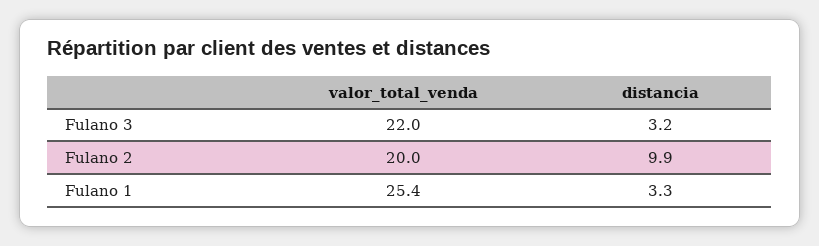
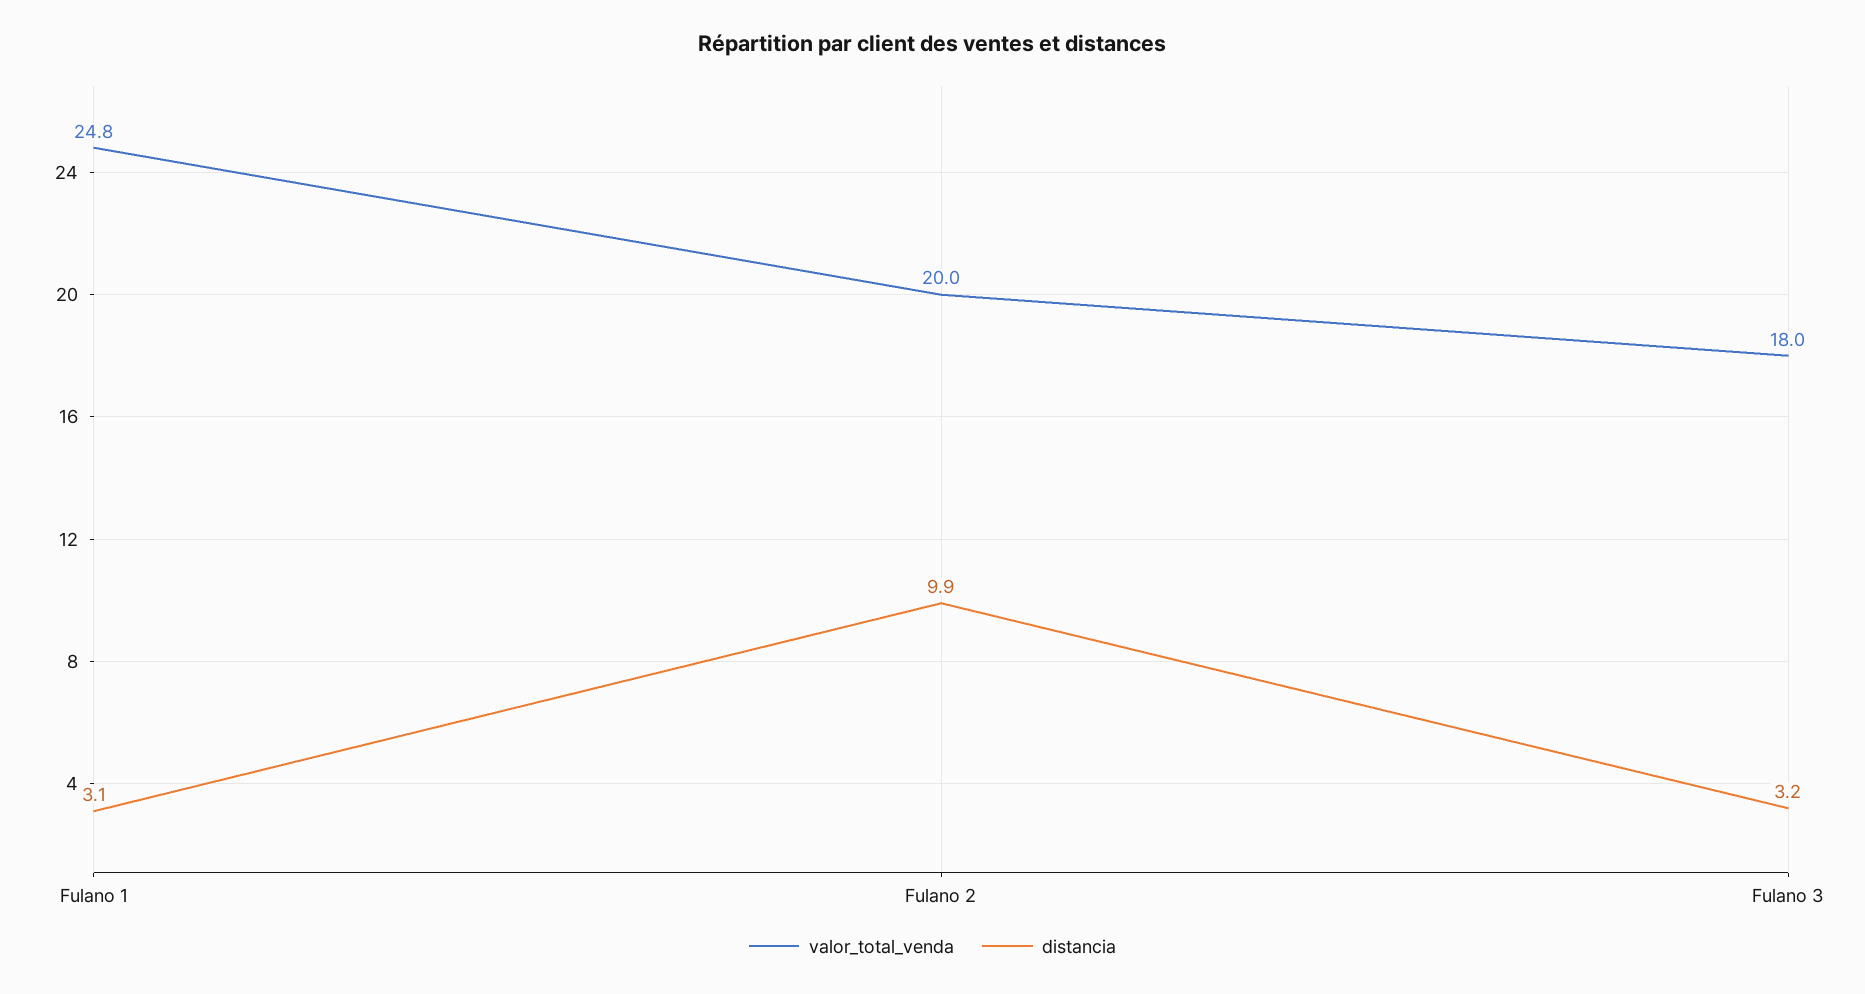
valor_total_venda, Fulano 3: 22 -> 18
valor_total_venda, Fulano 1: 25.4 -> 24.8
distancia, Fulano 1: 3.3 -> 3.1

